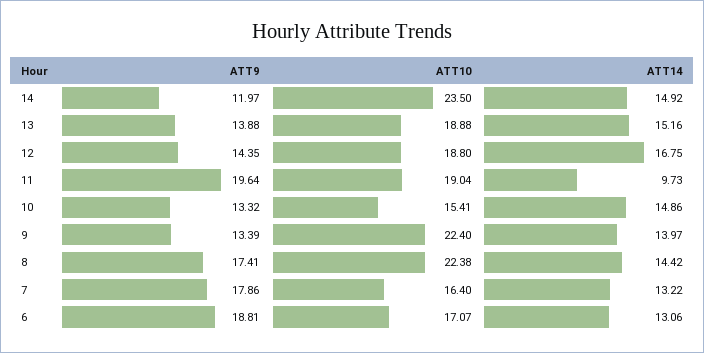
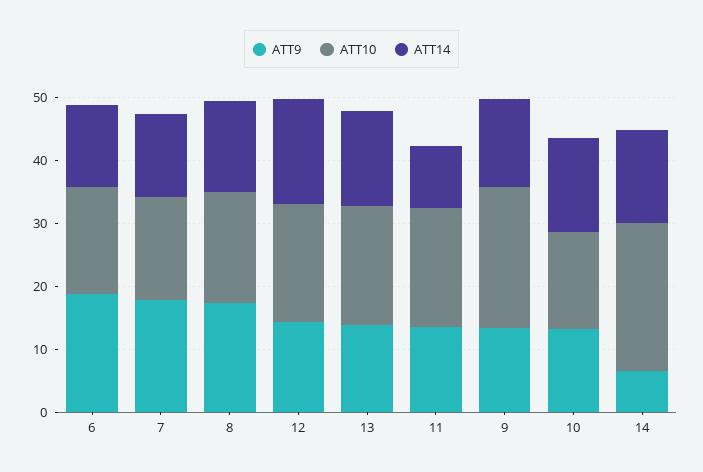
ATT9, 14: 11.97 -> 6
ATT9, 11: 19.64 -> 14
ATT10, 8: 22.38 -> 18

